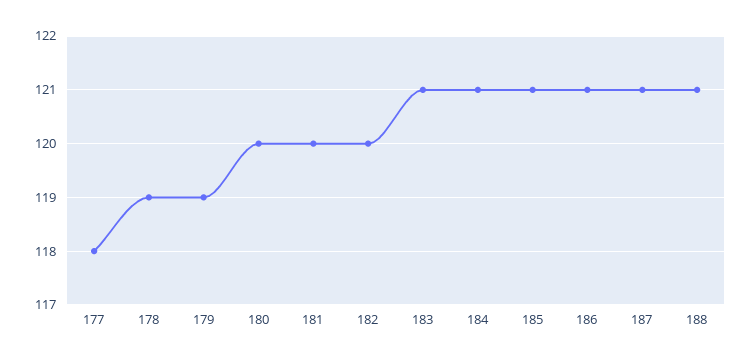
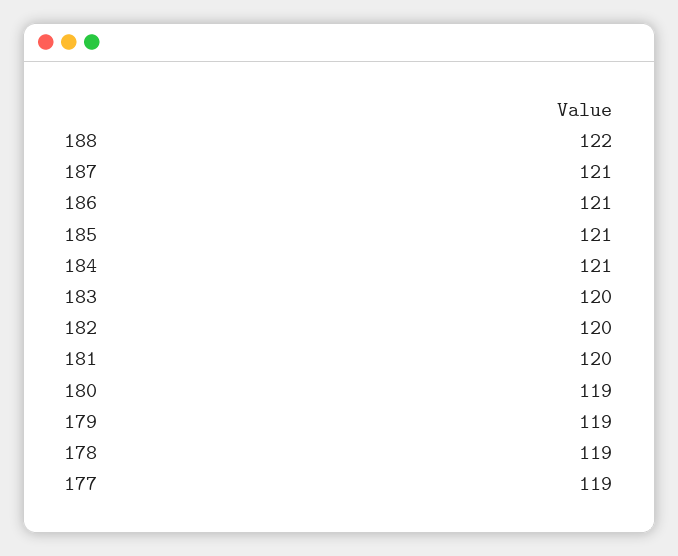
177: 118 -> 119
180: 120 -> 119
183: 121 -> 120
188: 121 -> 122

